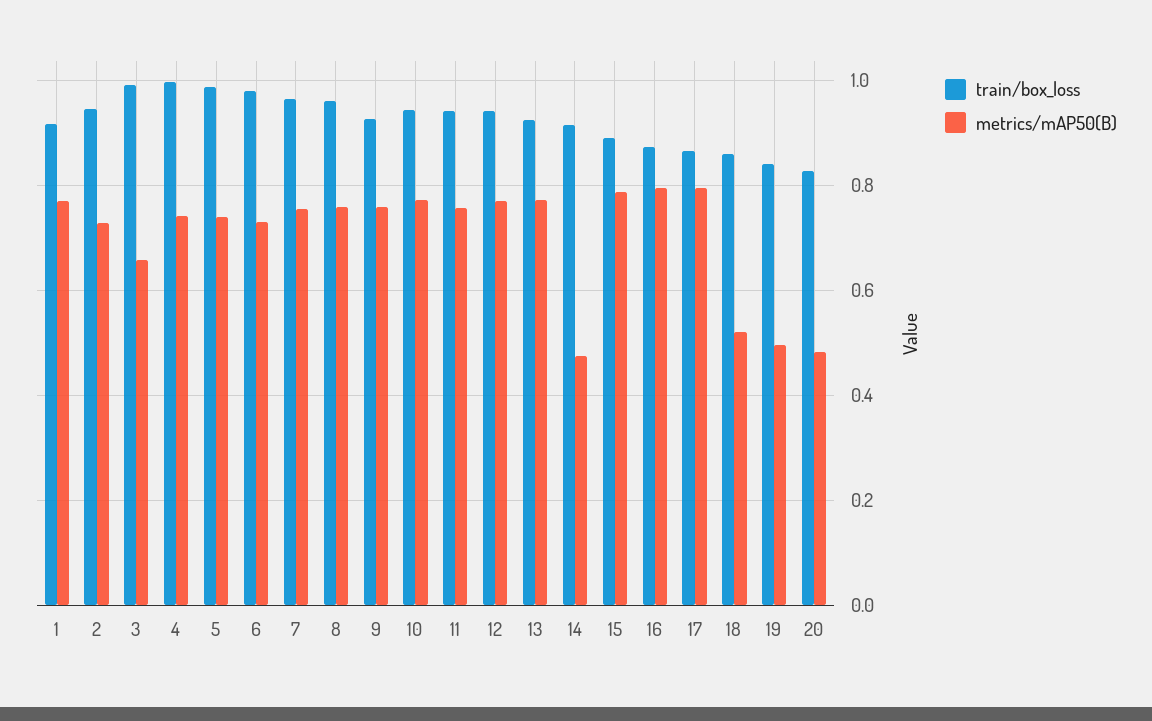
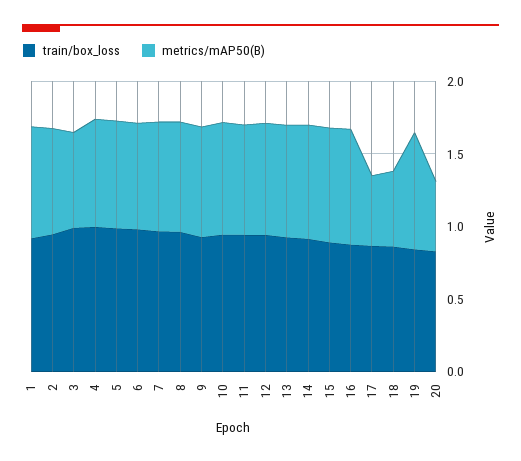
metrics/mAP50(B), 14: 0.48 -> 0.8
metrics/mAP50(B), 17: 0.8 -> 0.5
metrics/mAP50(B), 19: 0.5 -> 0.8

